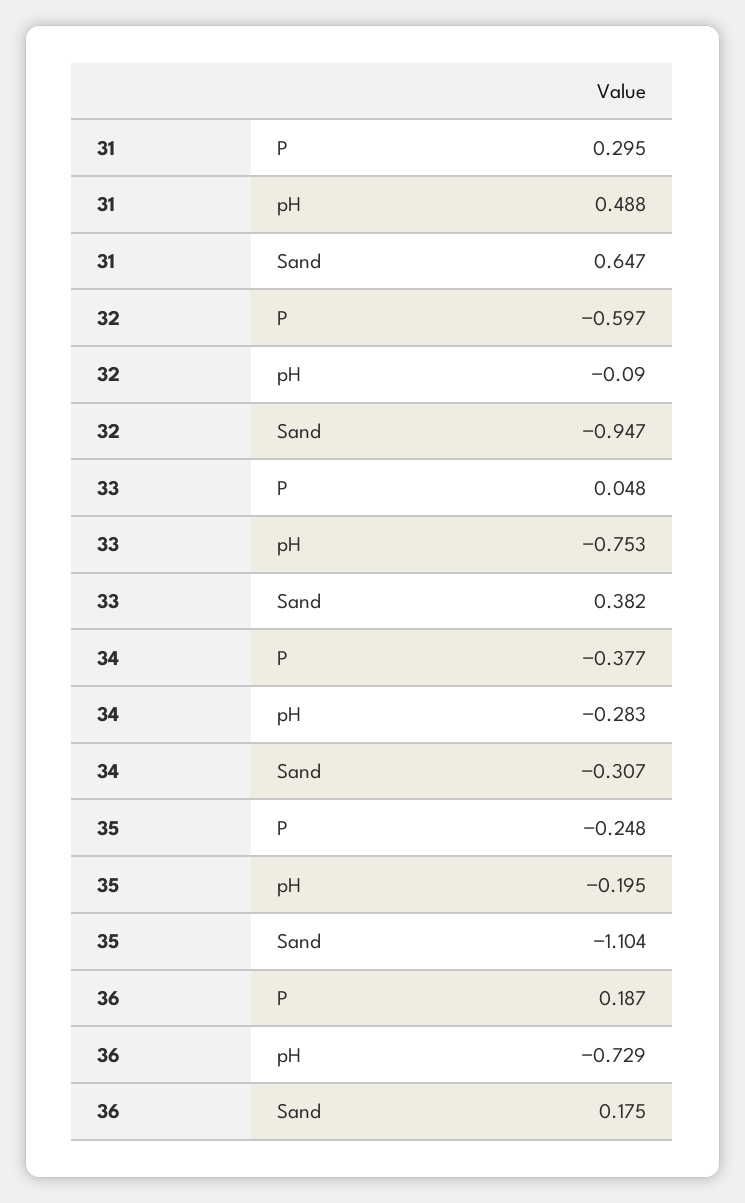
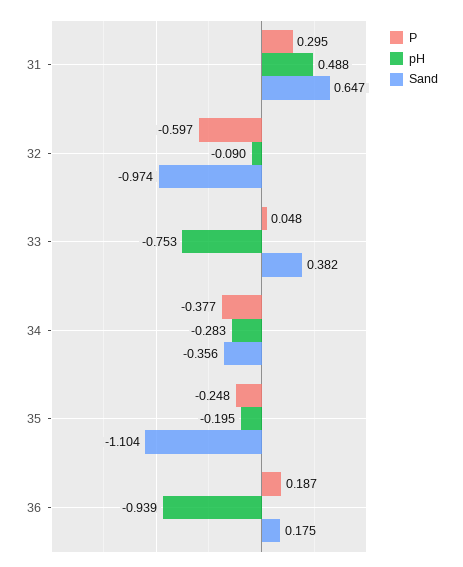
Sand, 32: -0.947 -> -0.974
Sand, 34: -0.307 -> -0.356
pH, 36: -0.729 -> -0.939

